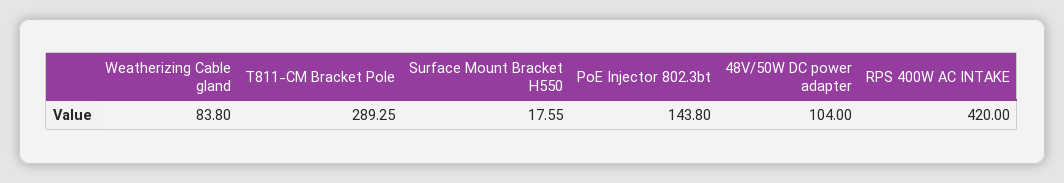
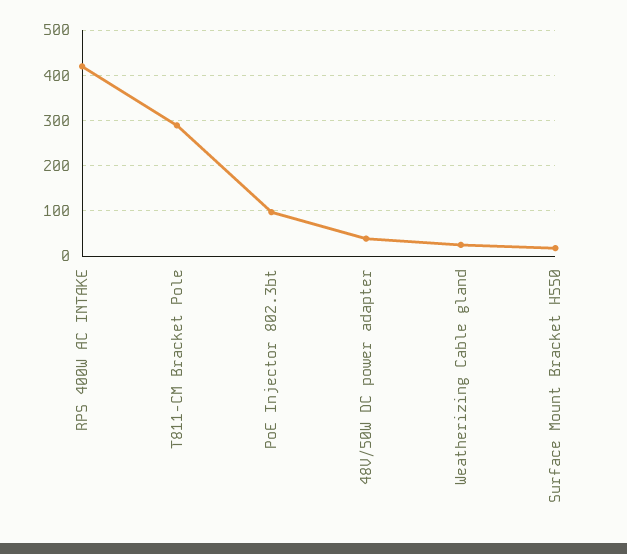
Weatherizing Cable gland: 83.8 -> 20
PoE Injector 802.3bt: 143.8 -> 100
48V/50W DC power adapter: 104 -> 40

